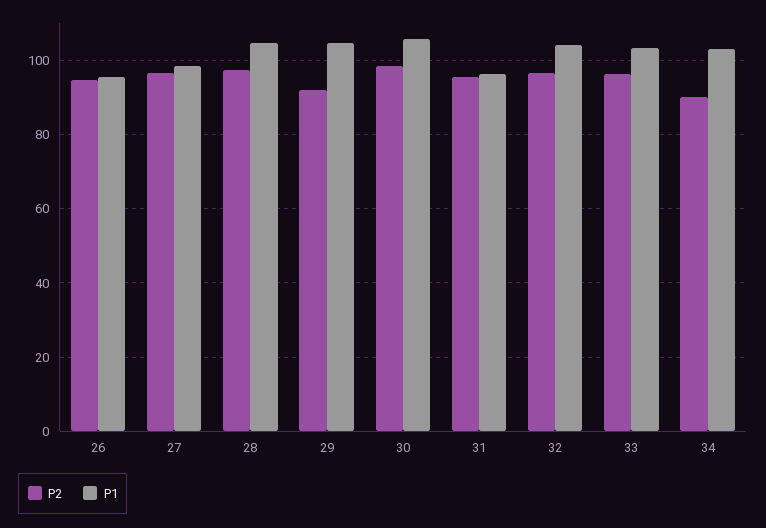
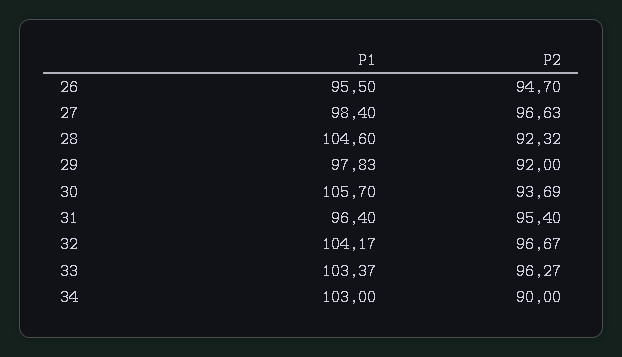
P2, 28: 98 -> 92.32
P1, 29: 104 -> 97.83
P2, 30: 98 -> 93.69

